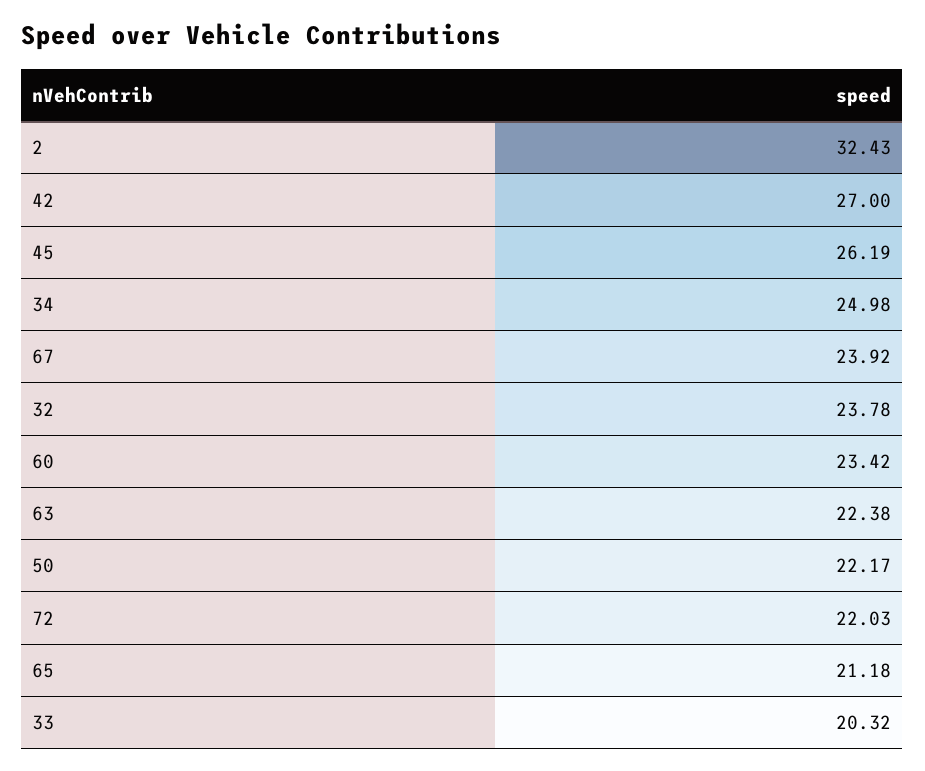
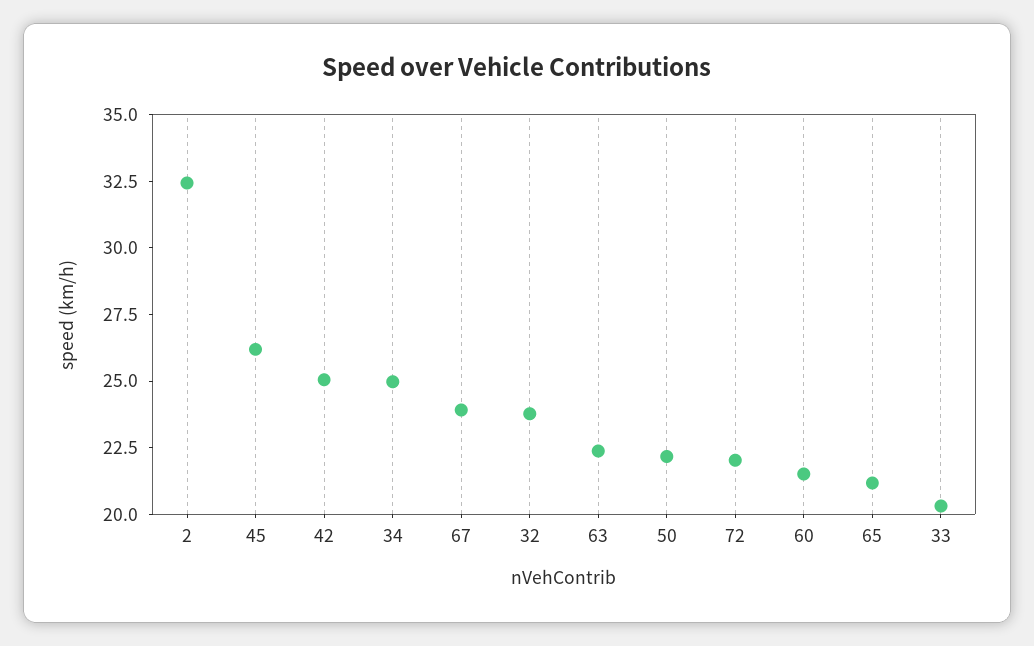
42: 27 -> 25
60: 23.42 -> 21.5

